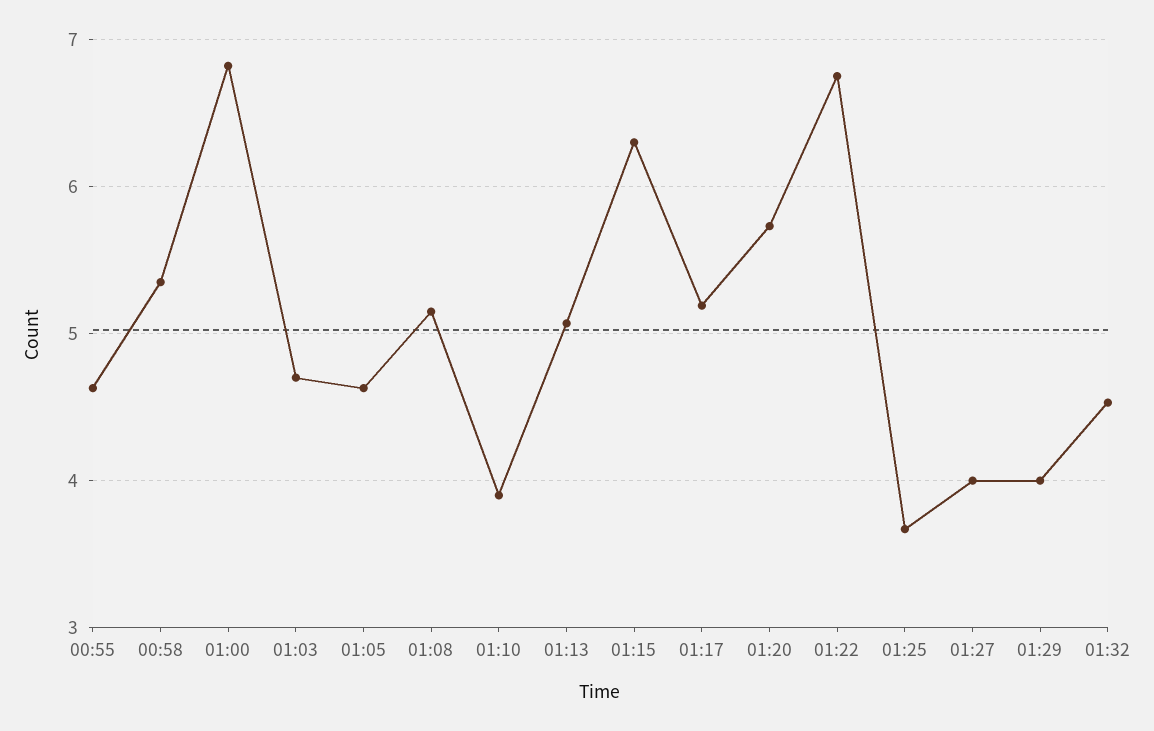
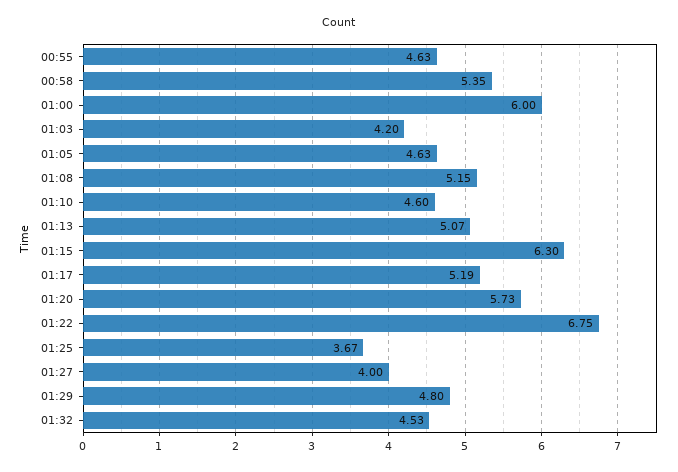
01:00: 6.8 -> 6
01:03: 4.7 -> 4.2
01:10: 3.9 -> 4.6
01:29: 4 -> 4.8

